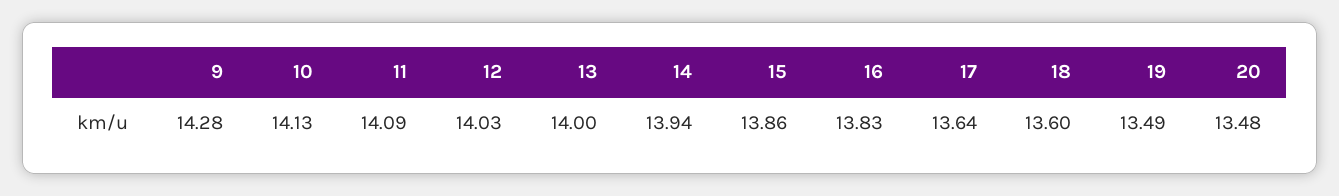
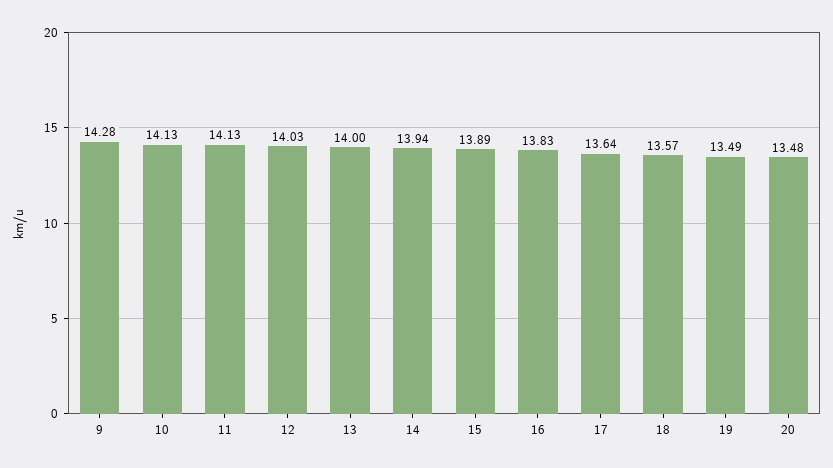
11: 14.09 -> 14.13
15: 13.86 -> 13.89
18: 13.6 -> 13.57

